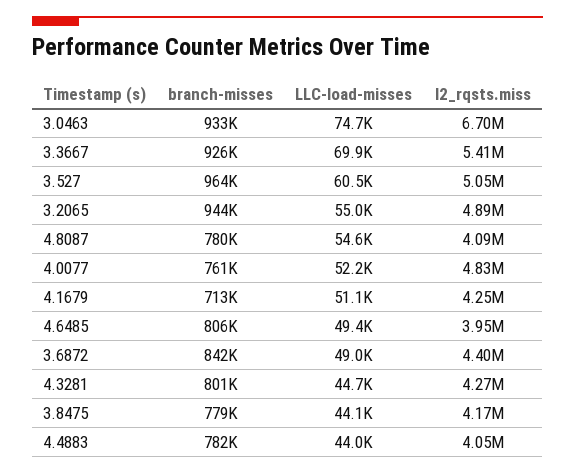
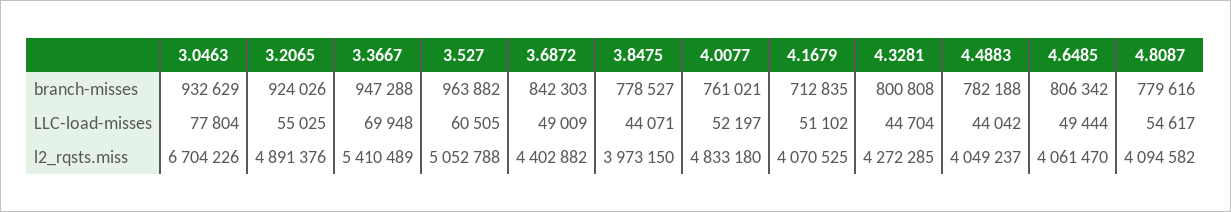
LLC-load-misses, 3.0463: 74700 -> 77804
branch-misses, 3.3667: 926000 -> 947288
branch-misses, 3.2065: 944000 -> 924026
l2_rqsts.miss, 4.1679: 4250000 -> 4070525
l2_rqsts.miss, 4.6485: 3950000 -> 4061470
l2_rqsts.miss, 3.8475: 4170000 -> 3973150

